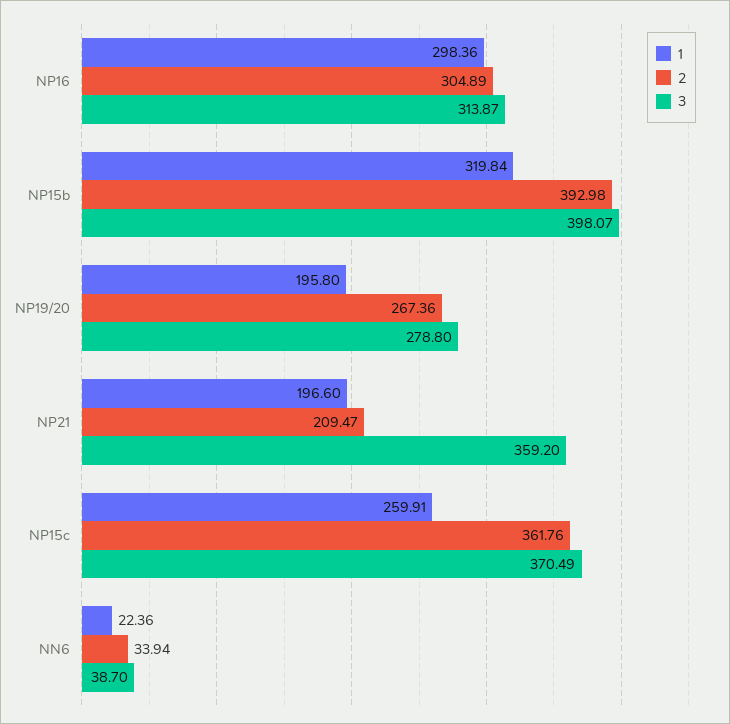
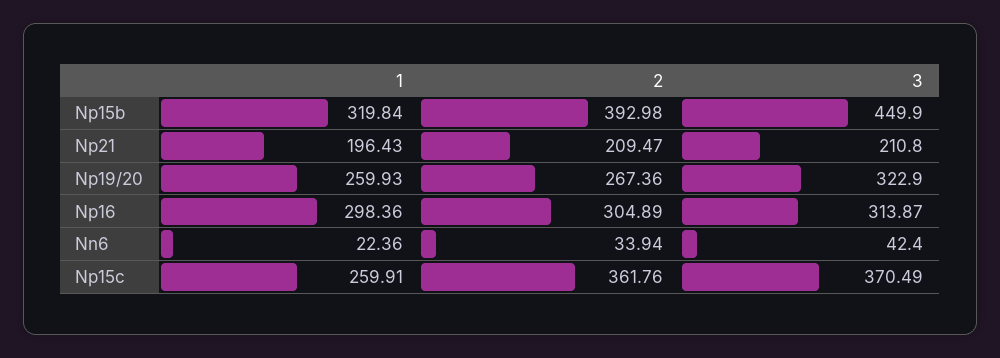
3, NP15b: 398.07 -> 449.9
1, NP19/20: 195.8 -> 259.93
3, NP19/20: 278.8 -> 322.9
1, NP21: 196.6 -> 196.43
3, NP21: 359.2 -> 210.8
3, NN6: 38.7 -> 42.4

